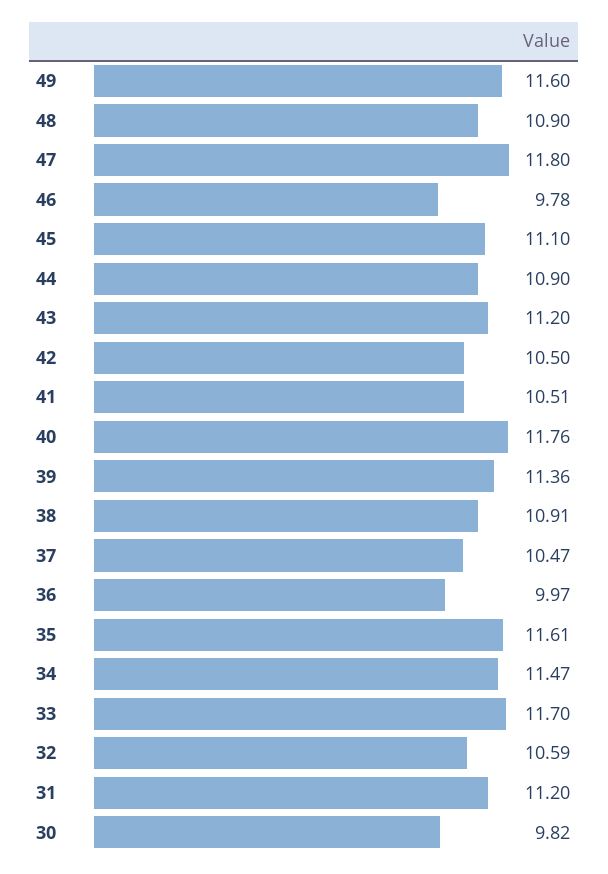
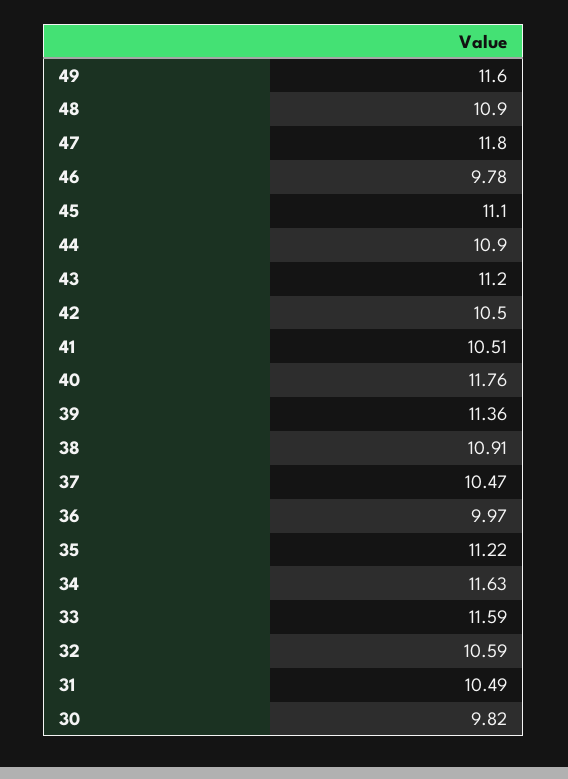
35: 11.61 -> 11.22
34: 11.47 -> 11.63
33: 11.7 -> 11.59
31: 11.2 -> 10.49

